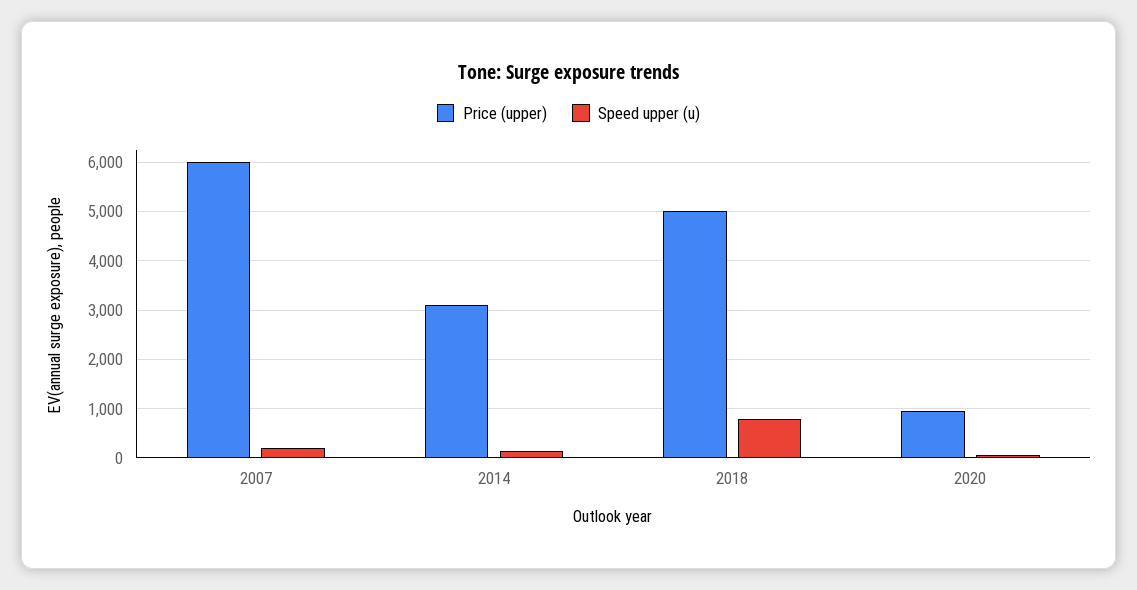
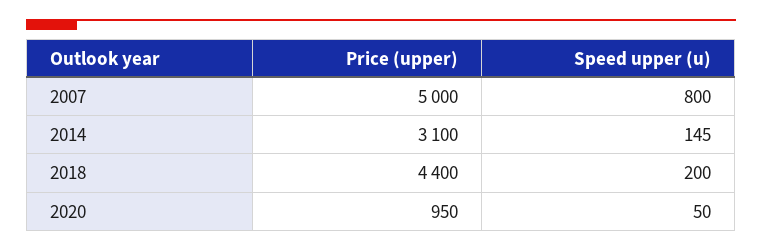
Price (upper), 2007: 6000 -> 5000
Speed upper (u), 2007: 200 -> 800
Price (upper), 2018: 5000 -> 4400
Speed upper (u), 2018: 800 -> 200

